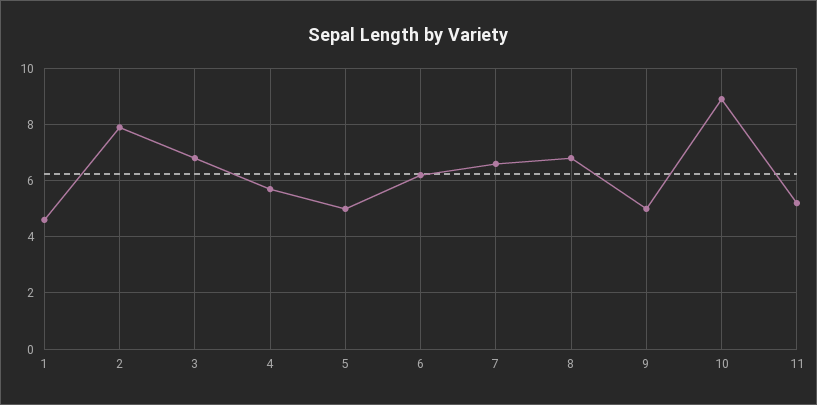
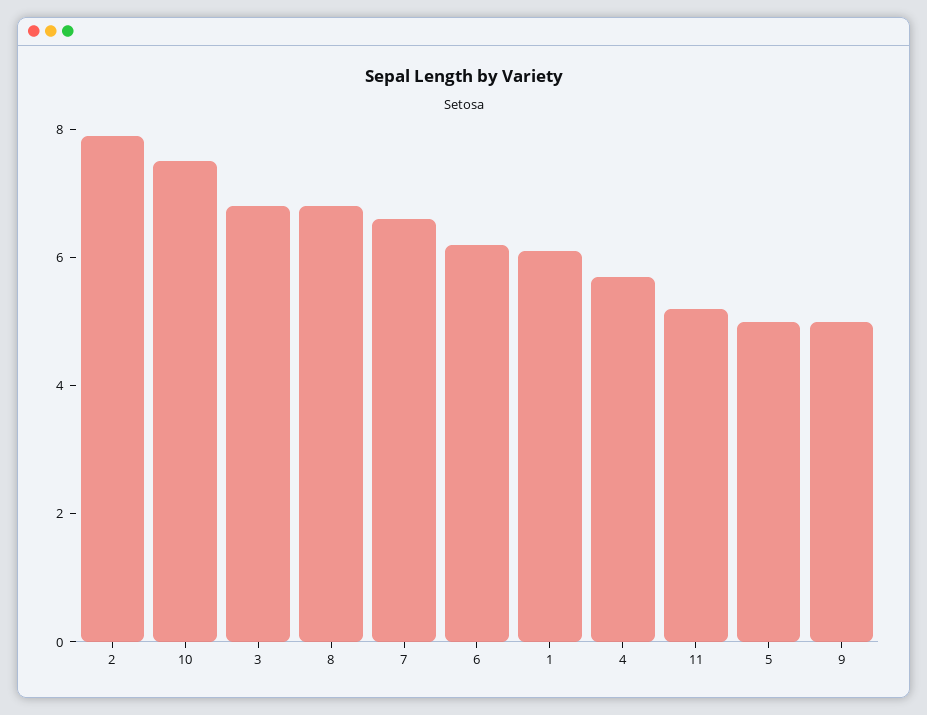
1: 4.5 -> 6
10: 9 -> 7.5

